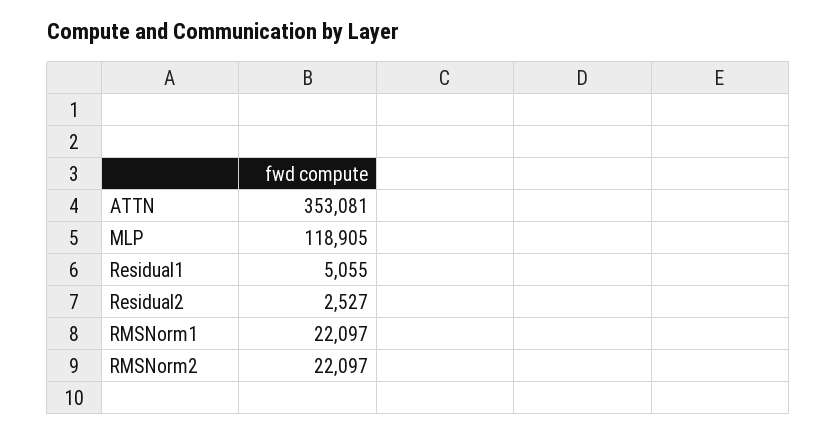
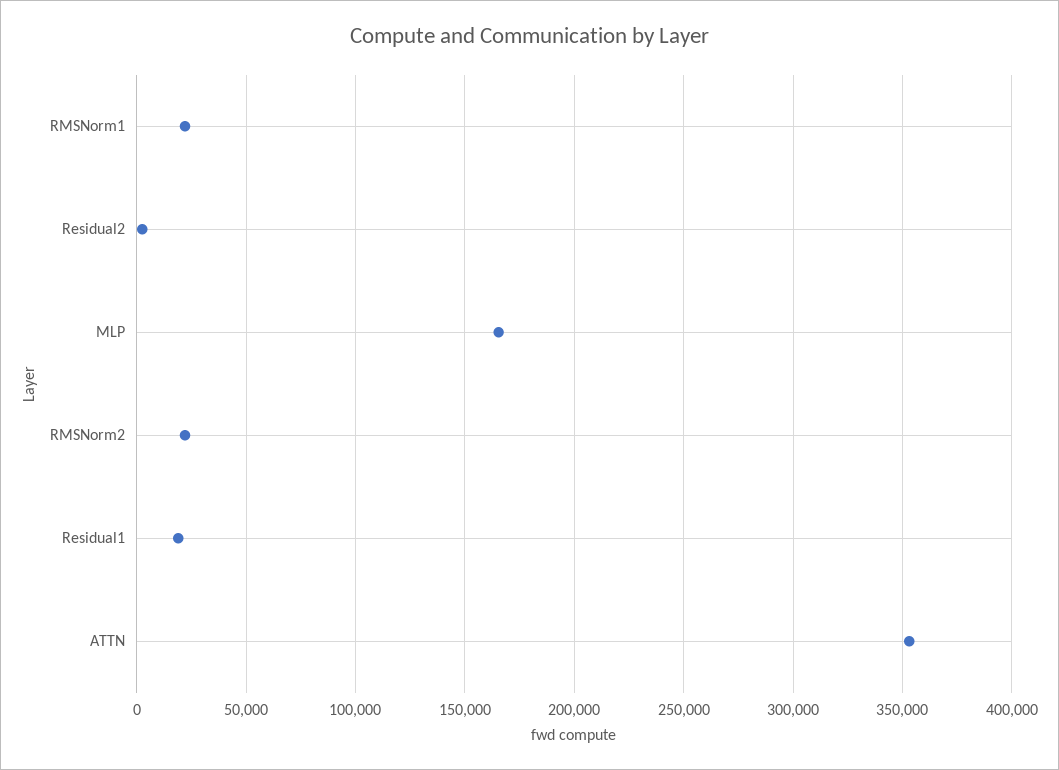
MLP: 118905 -> 165000
Residual1: 5055 -> 20000

